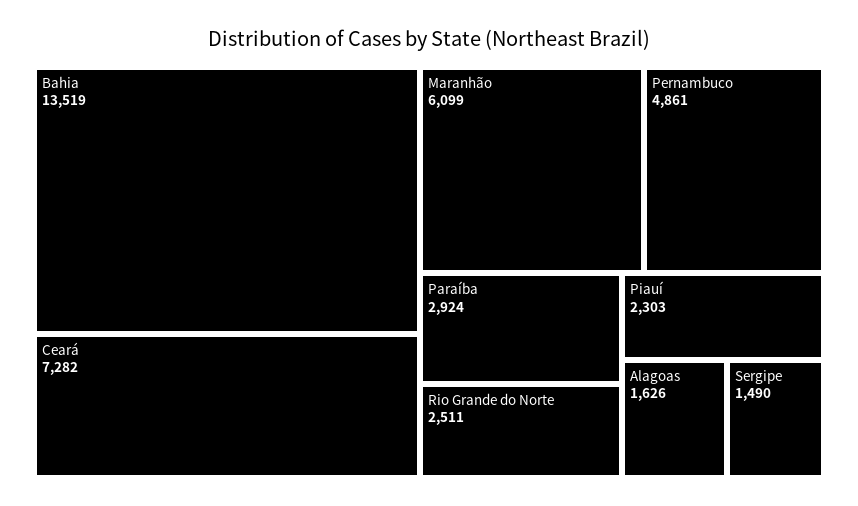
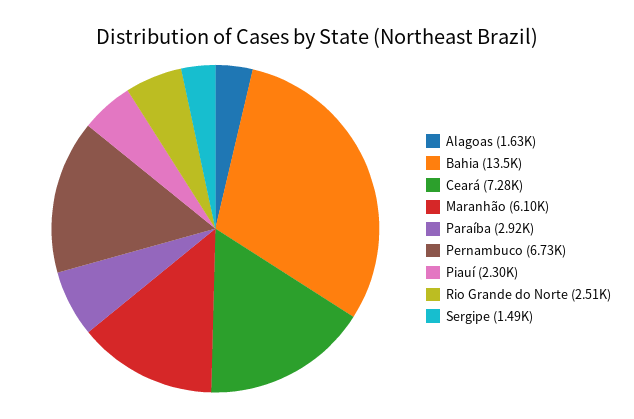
Pernambuco: 4861 -> 6730

